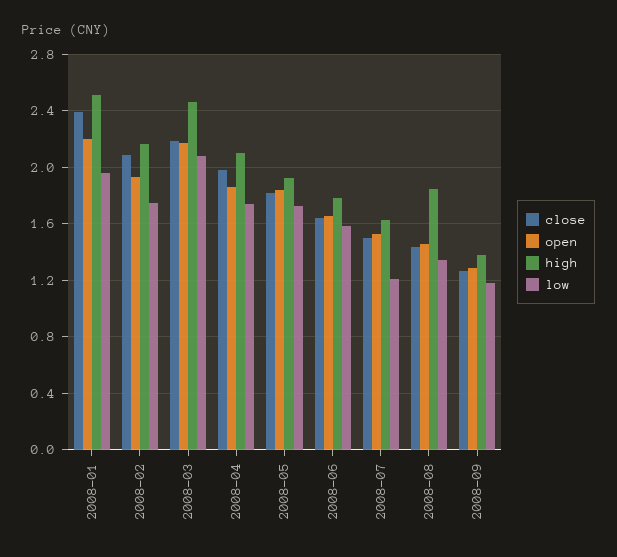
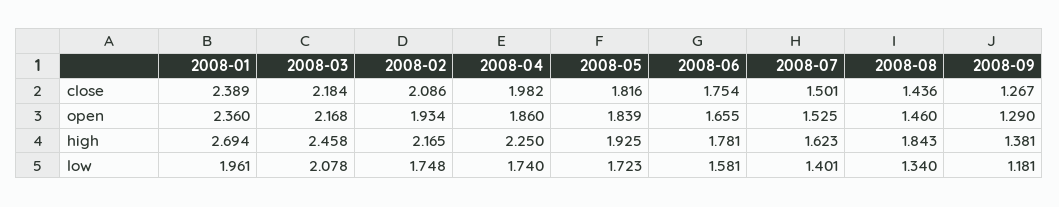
open, 2008-01: 2.2 -> 2.36
high, 2008-01: 2.5 -> 2.694
high, 2008-04: 2.1 -> 2.25
close, 2008-06: 1.65 -> 1.754
low, 2008-07: 1.2 -> 1.401

